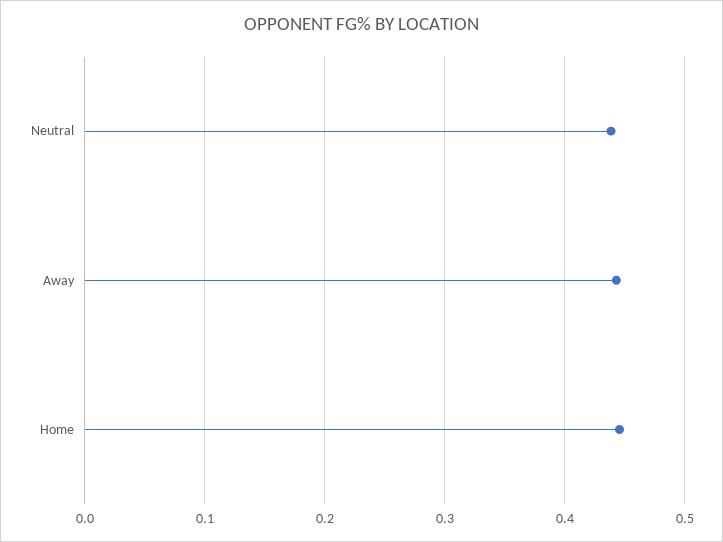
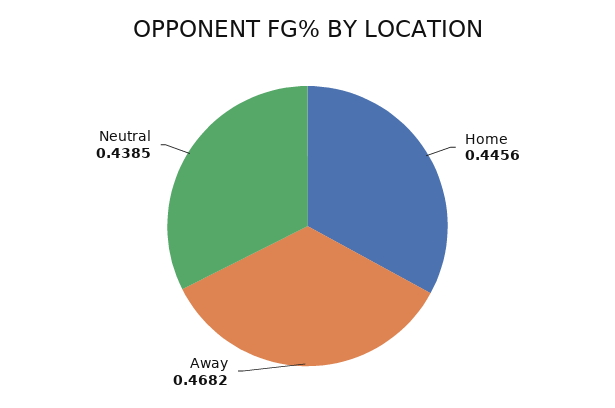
Away: 0.44 -> 0.4682

